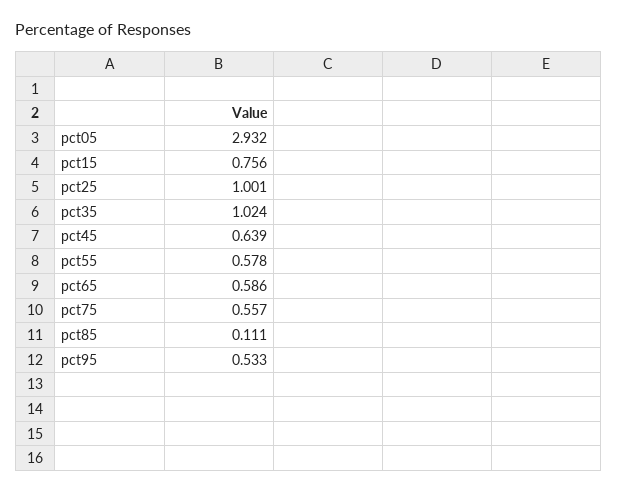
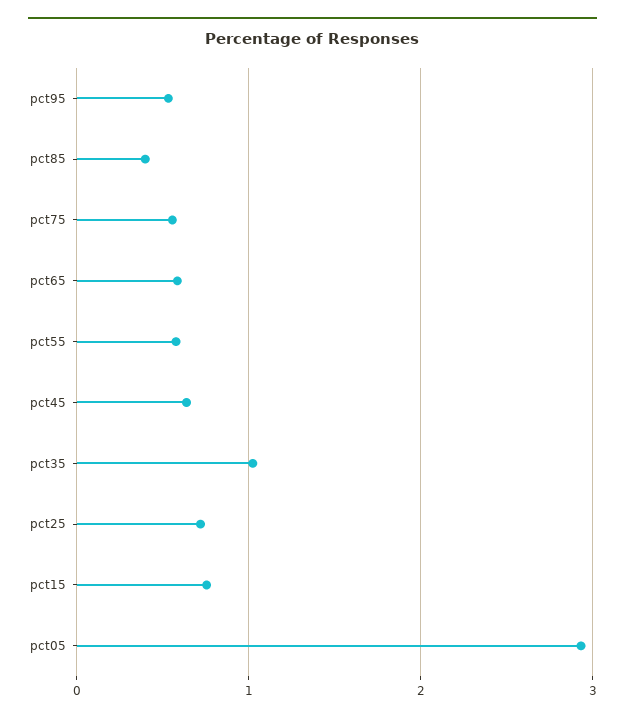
pct25: 1.001 -> 0.7
pct85: 0.111 -> 0.4

